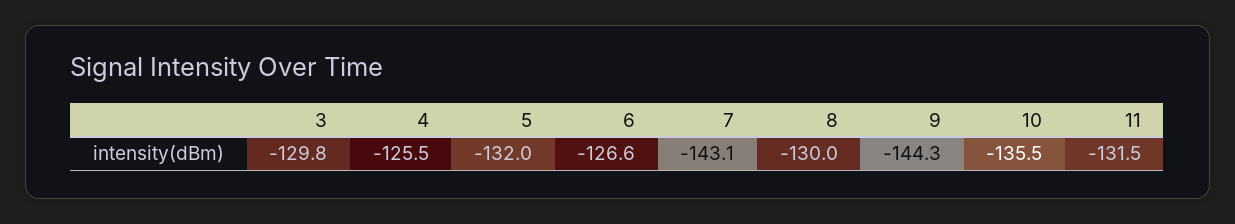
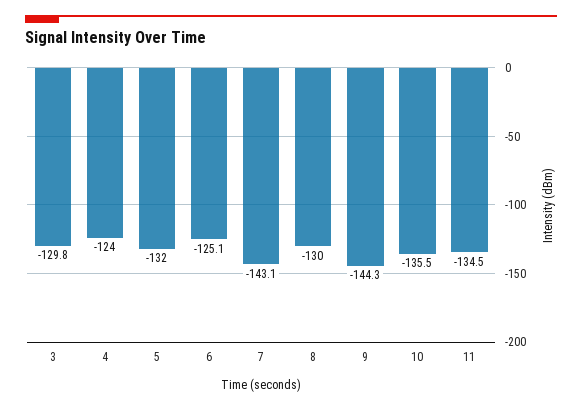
4: -125.5 -> -124
6: -126.6 -> -125.1
11: -131.5 -> -134.5

